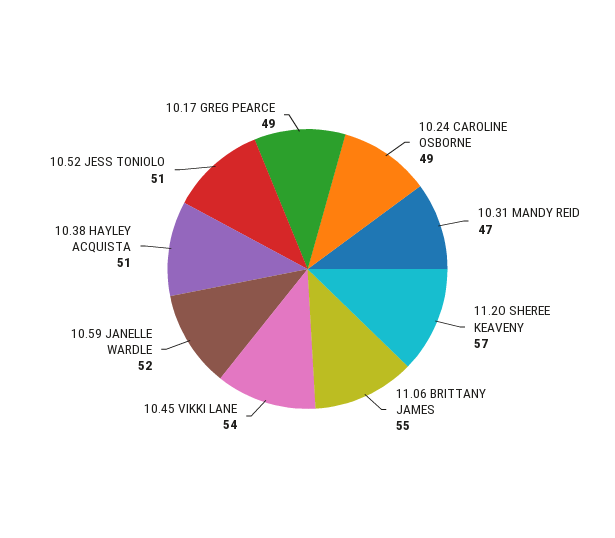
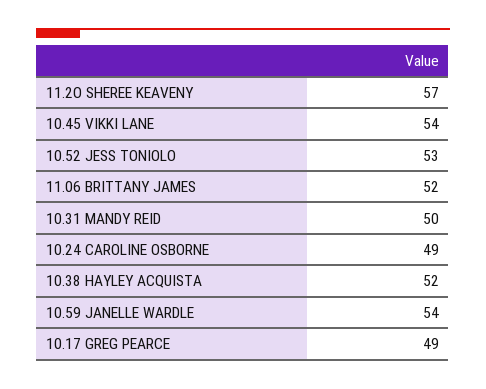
10.31 MANDY REID: 47 -> 50
11.06 BRITTANY JAMES: 55 -> 52
10.59 JANELLE WARDLE: 52 -> 54
10.38 HAYLEY ACQUISTA: 51 -> 52
10.52 JESS TONIOLO: 51 -> 53

